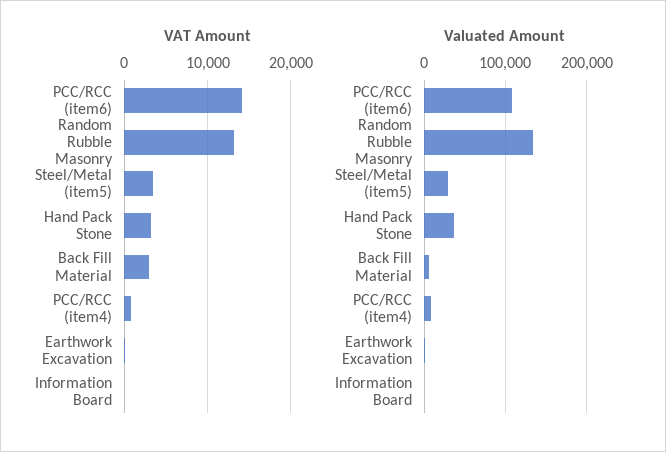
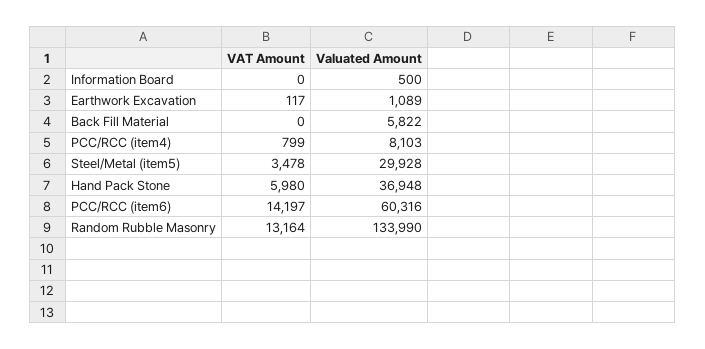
VAT Amount, Hand Pack Stone: 3000 -> 5980
VAT Amount, Back Fill Material: 3000 -> 0
Valuated Amount, PCC/RCC (item6): 110000 -> 60316

